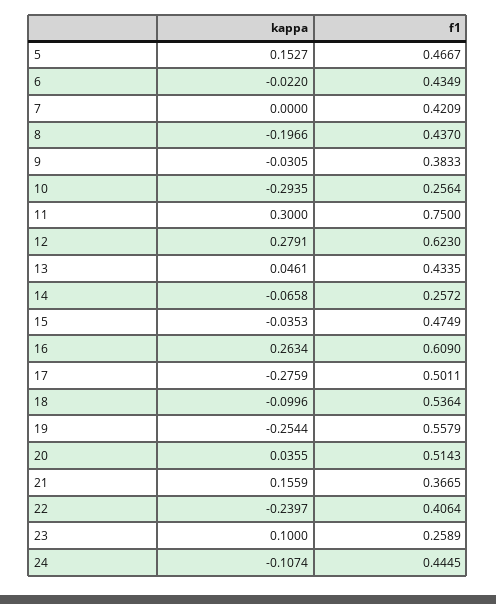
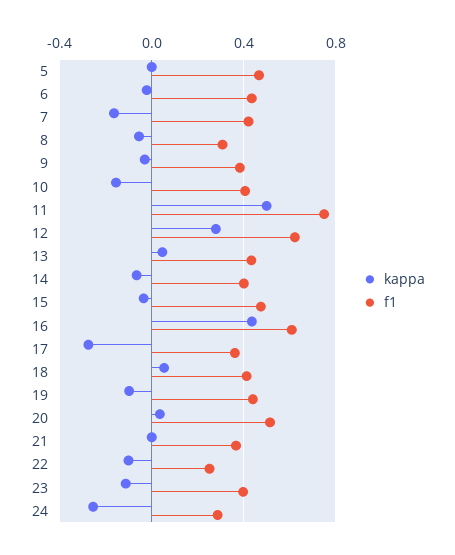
kappa, 5: 0.1527 -> 0
kappa, 7: 0 -> -0.15
kappa, 8: -0.1966 -> -0.05
f1, 8: 0.437 -> 0.3
kappa, 10: -0.2935 -> -0.15
f1, 10: 0.2564 -> 0.4
kappa, 11: 0.3 -> 0.5
f1, 14: 0.2572 -> 0.4
kappa, 16: 0.2634 -> 0.45
f1, 17: 0.5011 -> 0.35
kappa, 18: -0.0996 -> 0.05
f1, 18: 0.5364 -> 0.4
kappa, 19: -0.2544 -> -0.1
f1, 19: 0.5579 -> 0.45
kappa, 21: 0.1559 -> 0
kappa, 22: -0.2397 -> -0.1
f1, 22: 0.4064 -> 0.25
kappa, 23: 0.1 -> -0.1
f1, 23: 0.2589 -> 0.4
kappa, 24: -0.1074 -> -0.25
f1, 24: 0.4445 -> 0.3

